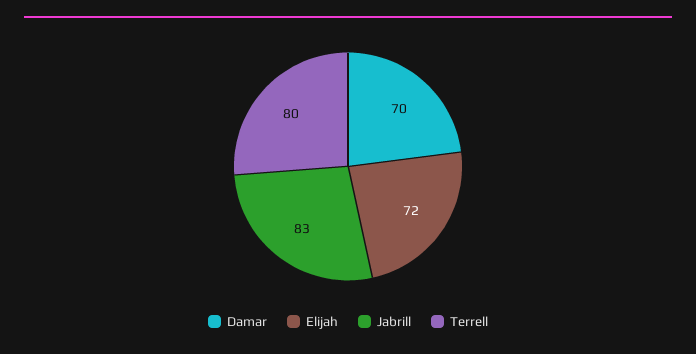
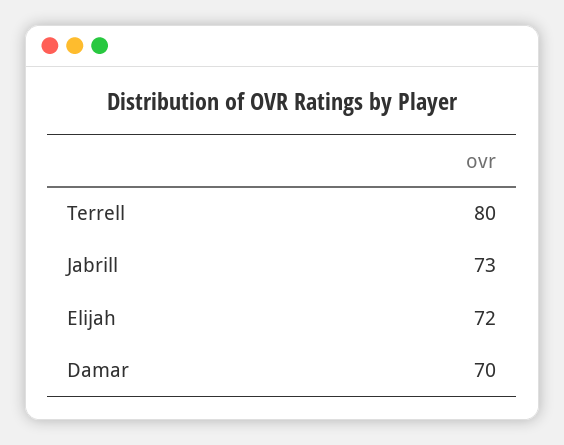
Jabrill: 83 -> 73

